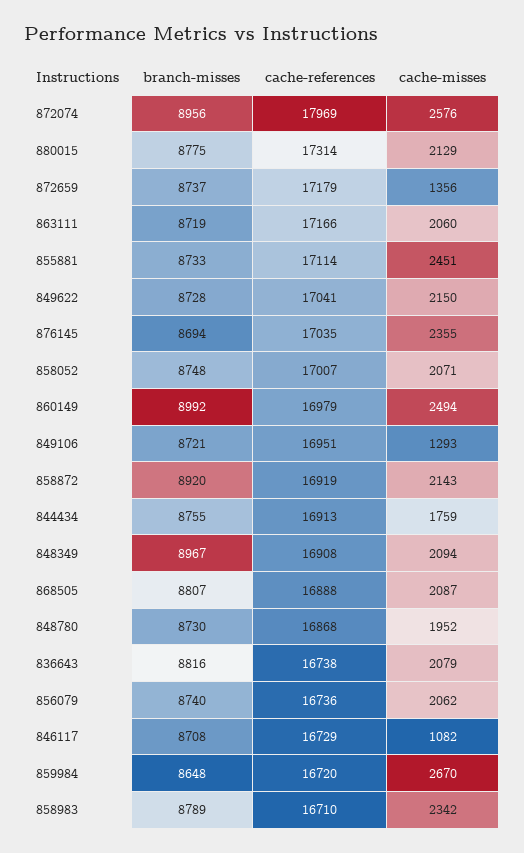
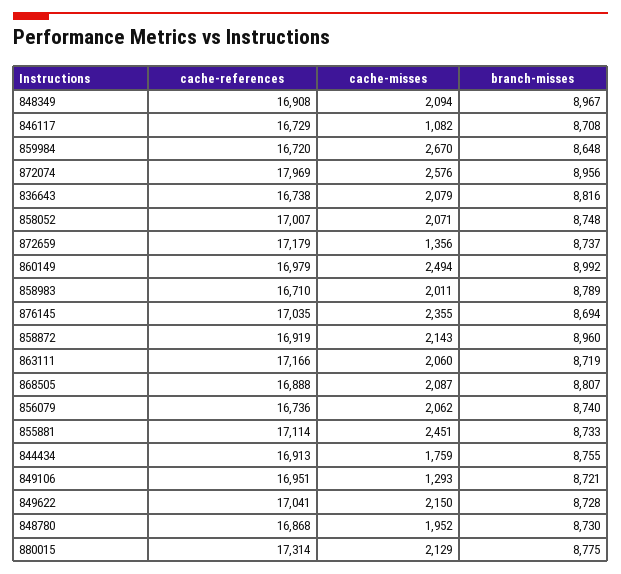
branch-misses, 858872: 8920 -> 8960
cache-misses, 858983: 2342 -> 2011

